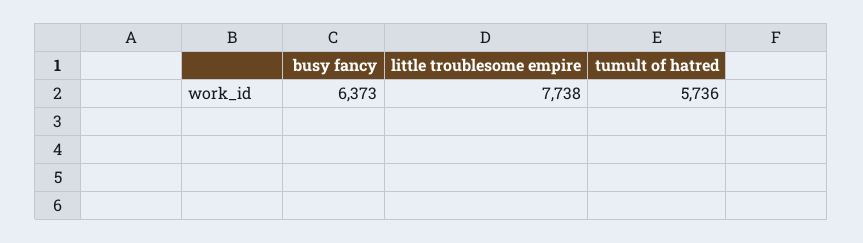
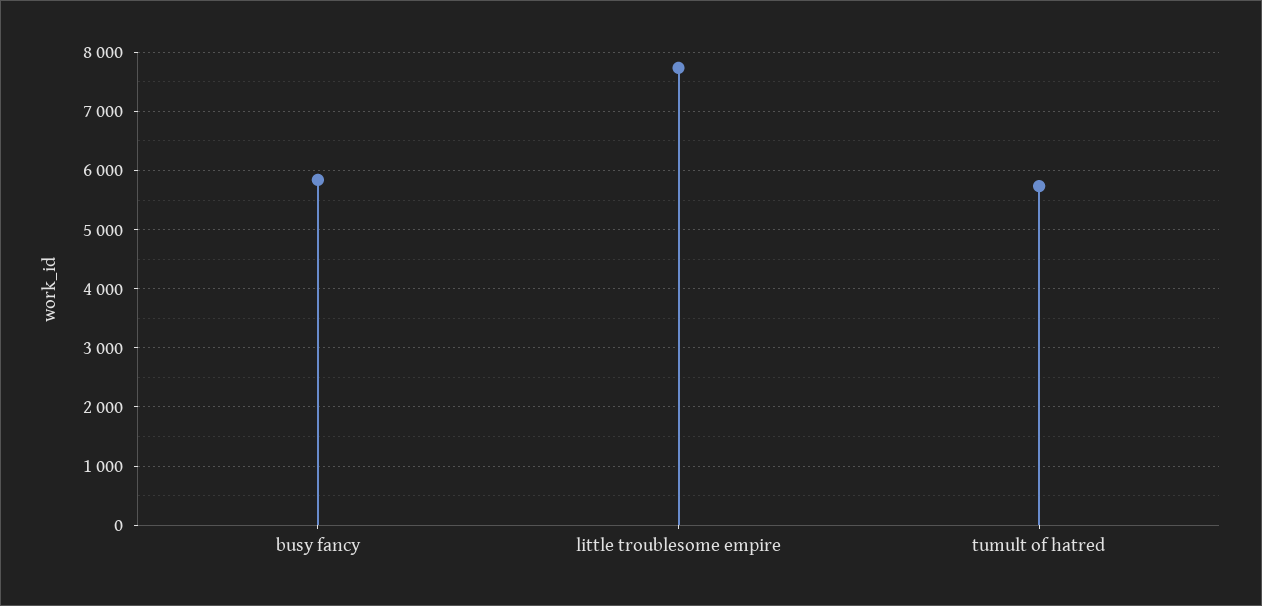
busy fancy: 6373 -> 5800

